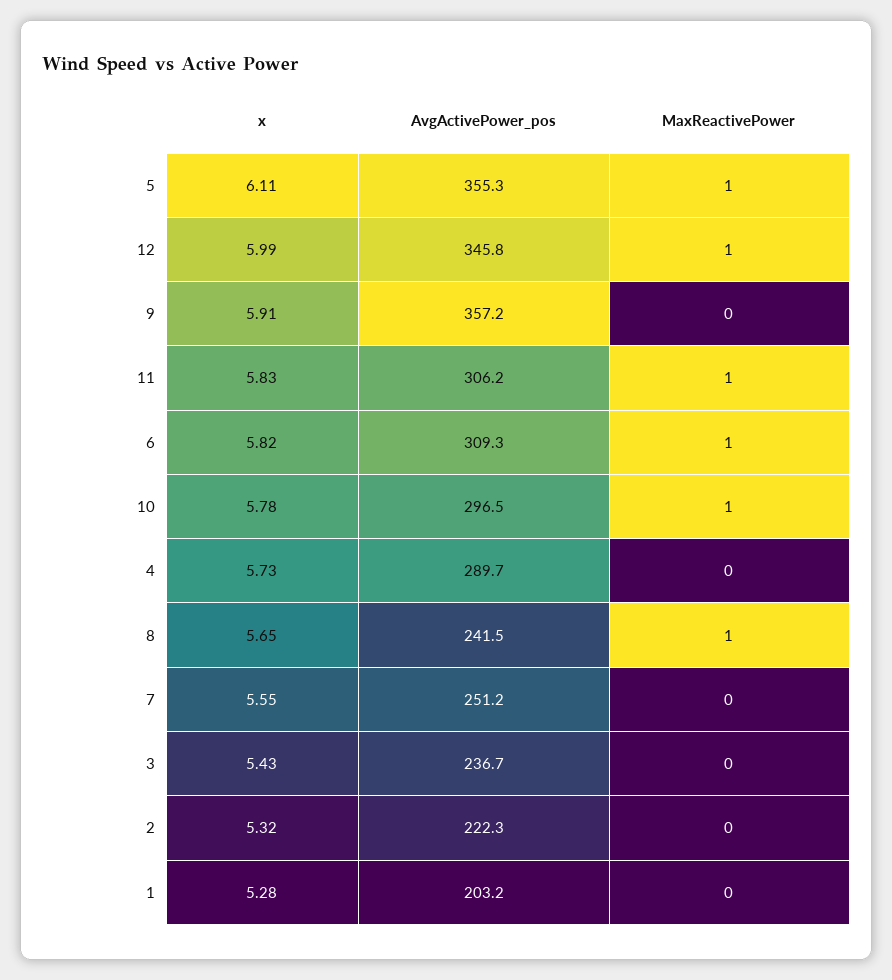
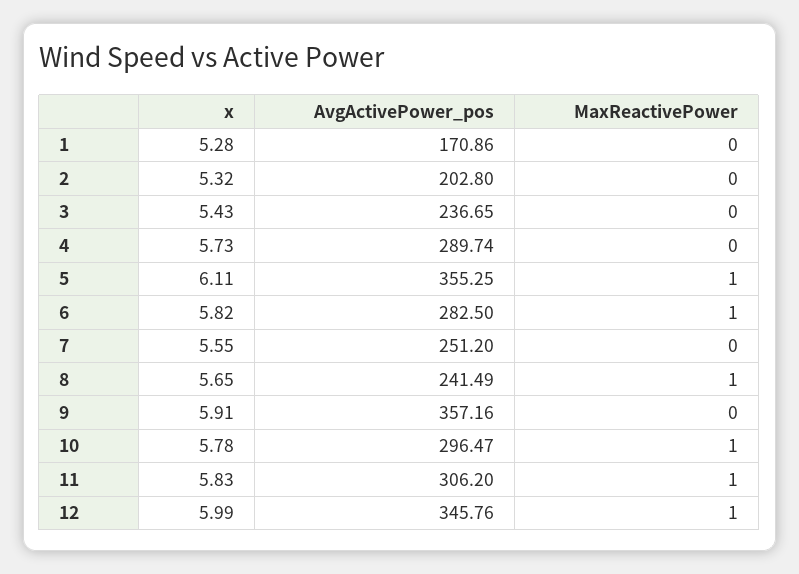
AvgActivePower_pos, 6: 309.3 -> 282.5
AvgActivePower_pos, 2: 222.3 -> 202.8
AvgActivePower_pos, 1: 203.2 -> 170.86

